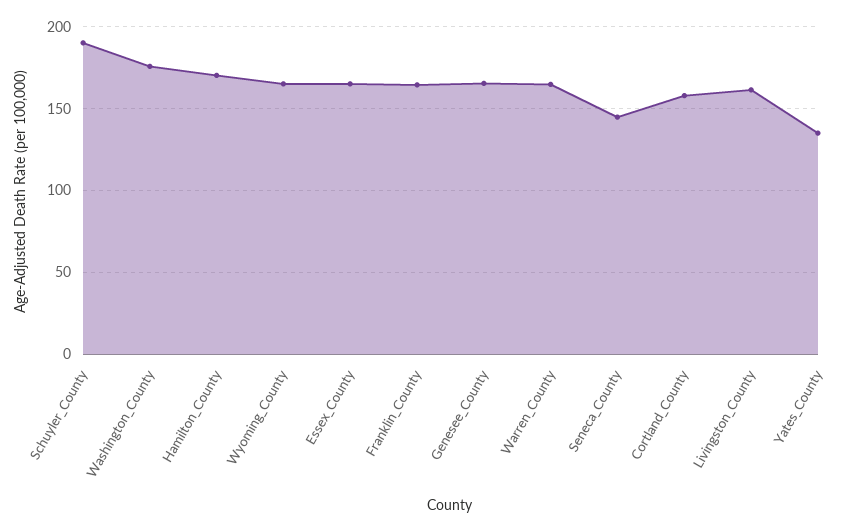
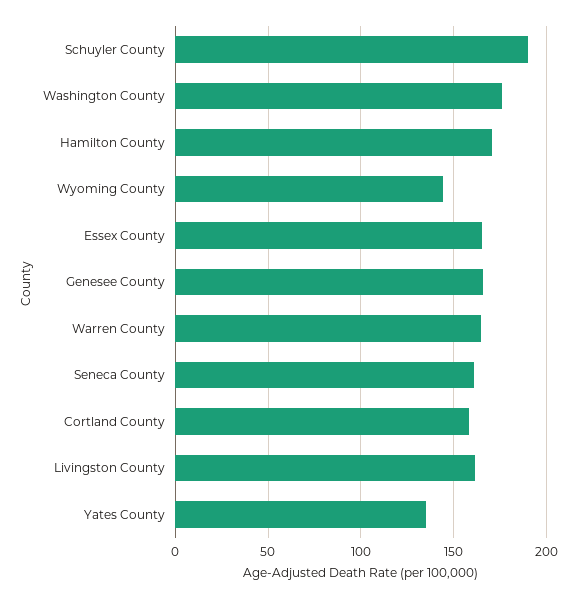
Wyoming_County: 165 -> 145
Franklin_County: 165 -> none
Seneca_County: 145 -> 160

